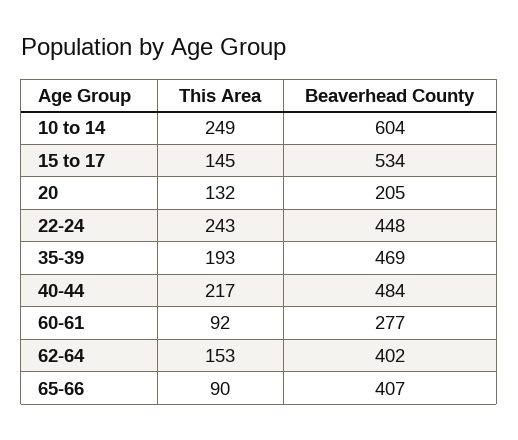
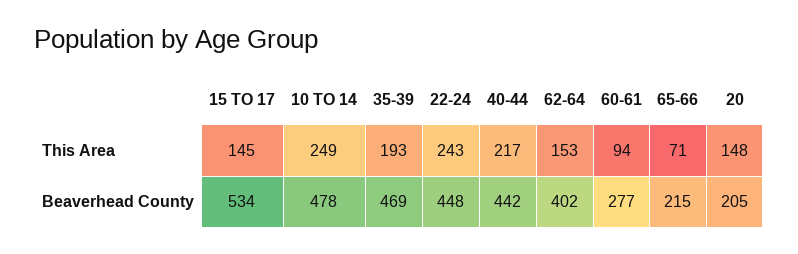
Beaverhead County, 10 to 14: 604 -> 478
This Area, 20: 132 -> 148
Beaverhead County, 40-44: 484 -> 442
This Area, 60-61: 92 -> 94
This Area, 65-66: 90 -> 71
Beaverhead County, 65-66: 407 -> 215

